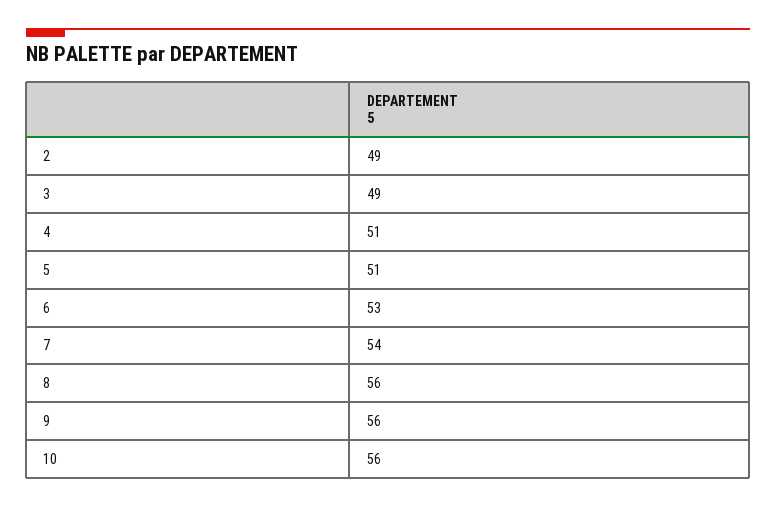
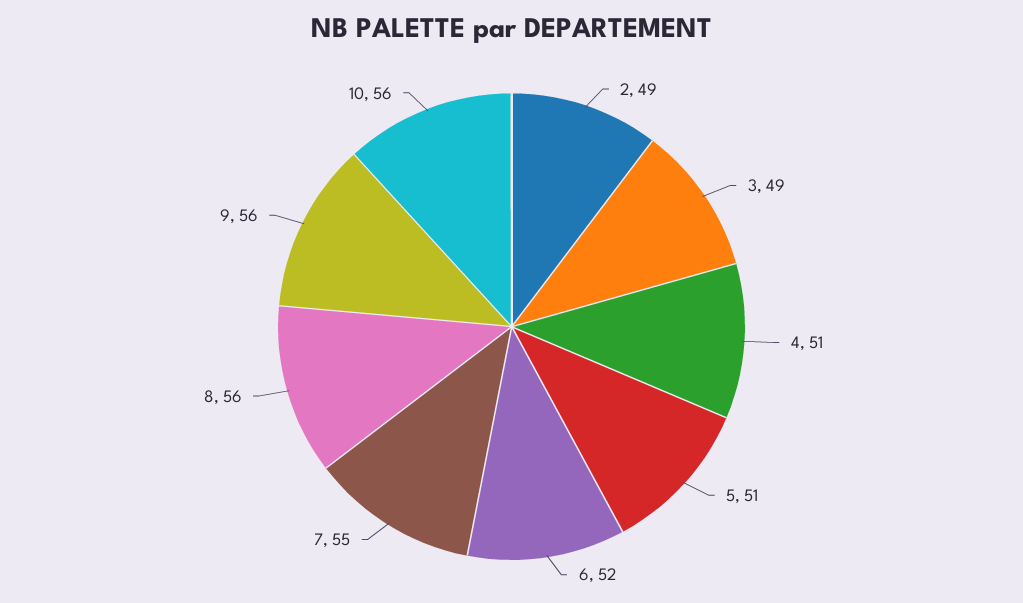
6: 53 -> 52
7: 54 -> 55

